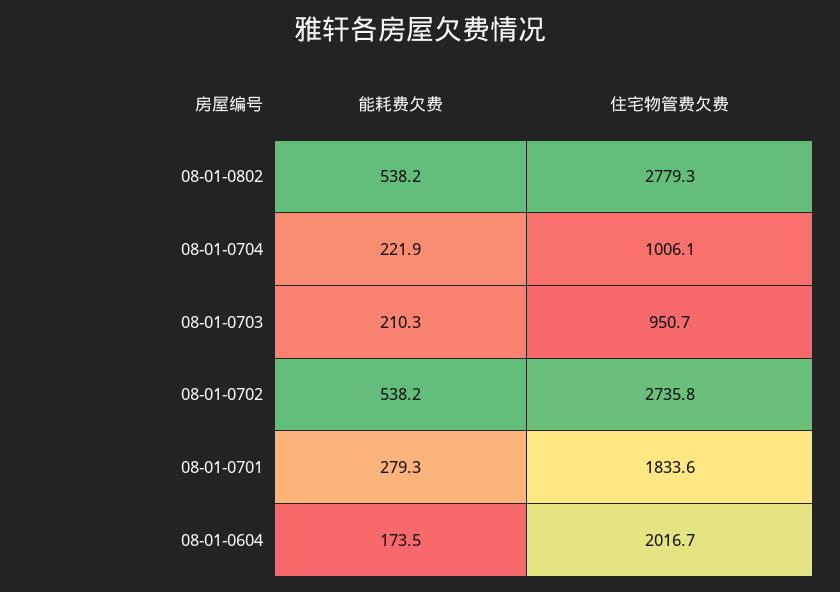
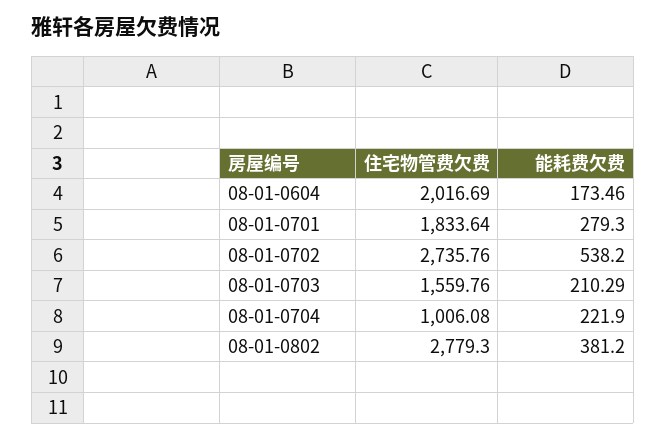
能耗费欠费, 08-01-0802: 538.2 -> 381.2
住宅物管费欠费, 08-01-0703: 950.7 -> 1559.76

